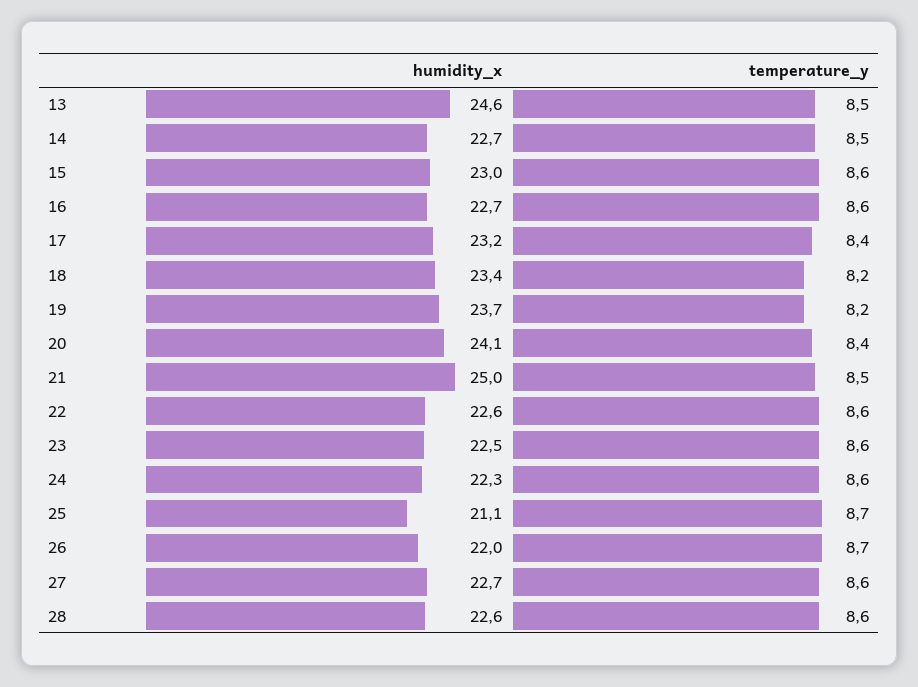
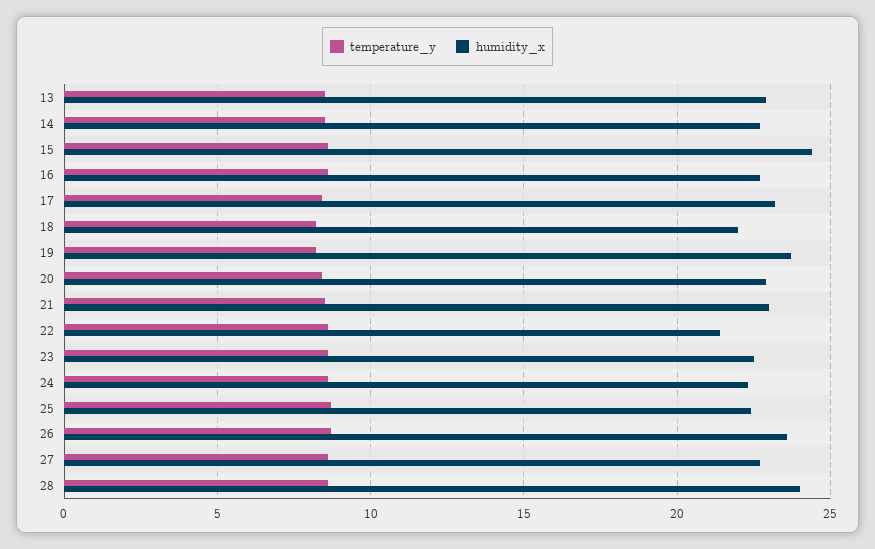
humidity_x, 13: 24.6 -> 23
humidity_x, 15: 23 -> 24.5
humidity_x, 18: 23.4 -> 22
humidity_x, 20: 24.1 -> 23
humidity_x, 21: 25 -> 23
humidity_x, 22: 22.6 -> 21.5
humidity_x, 25: 21.1 -> 22.5
humidity_x, 26: 22 -> 23.5
humidity_x, 28: 22.6 -> 24

